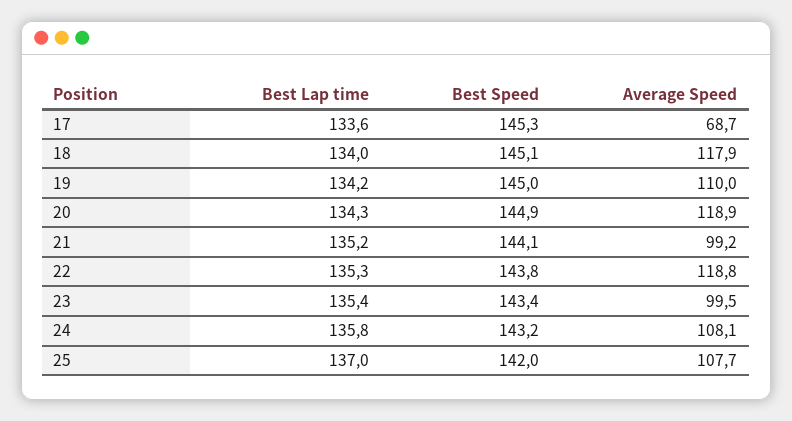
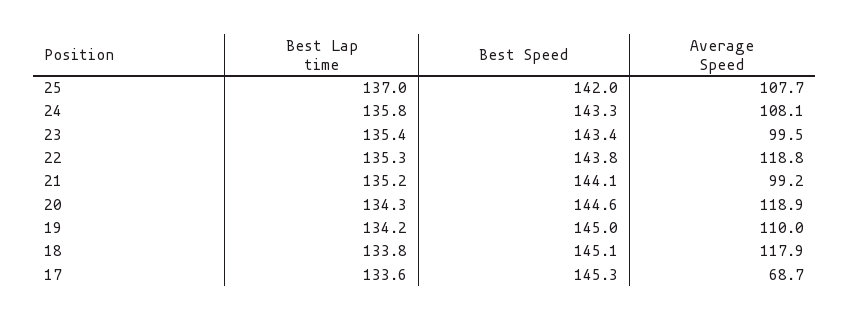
Best Lap time, 18: 134 -> 133.8
Best Speed, 20: 144.9 -> 144.6
Best Speed, 24: 143.2 -> 143.3

